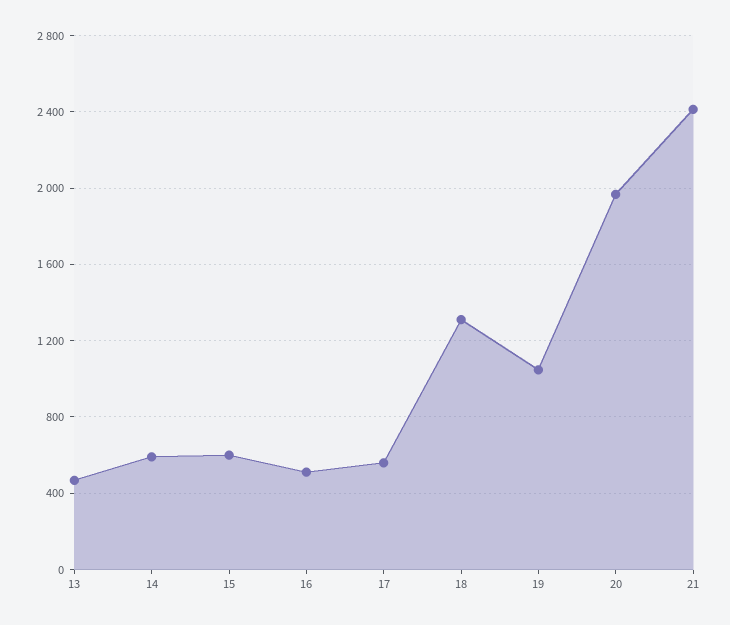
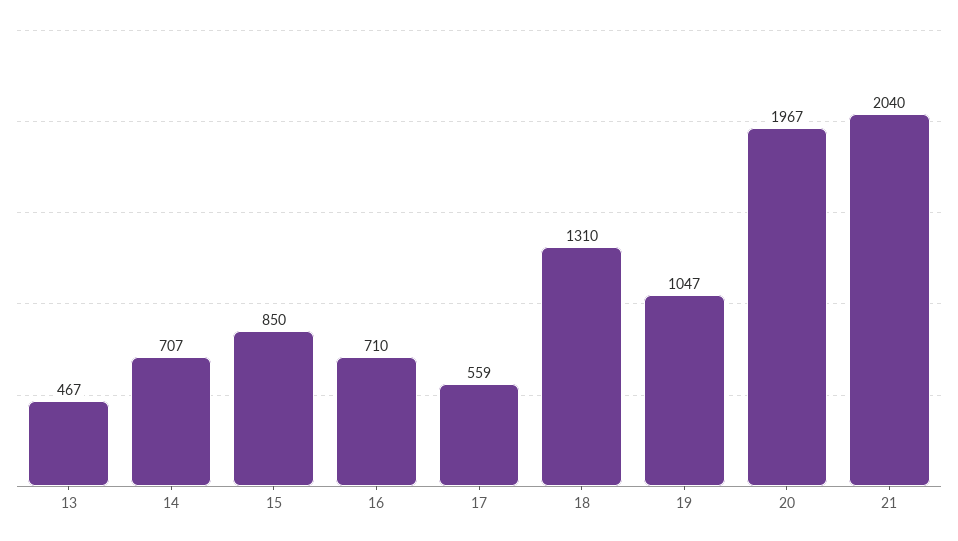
14: 600 -> 707
15: 600 -> 850
16: 500 -> 710
21: 2400 -> 2040

